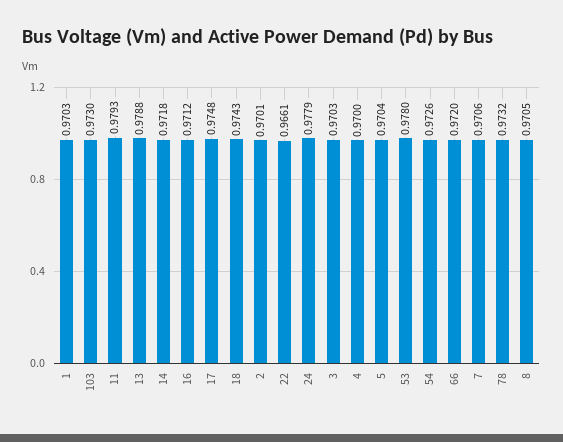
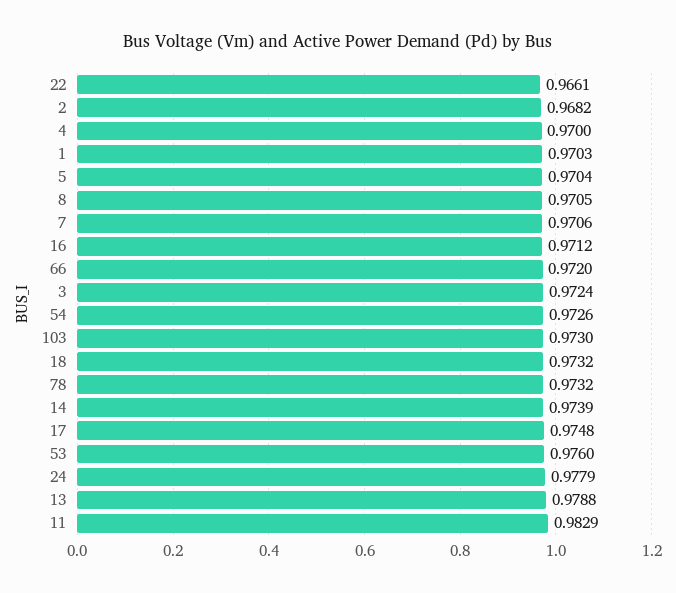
11: 0.9793 -> 0.9829
14: 0.9718 -> 0.9739
18: 0.9743 -> 0.9732
2: 0.9701 -> 0.9682
3: 0.9703 -> 0.9724
53: 0.978 -> 0.976

